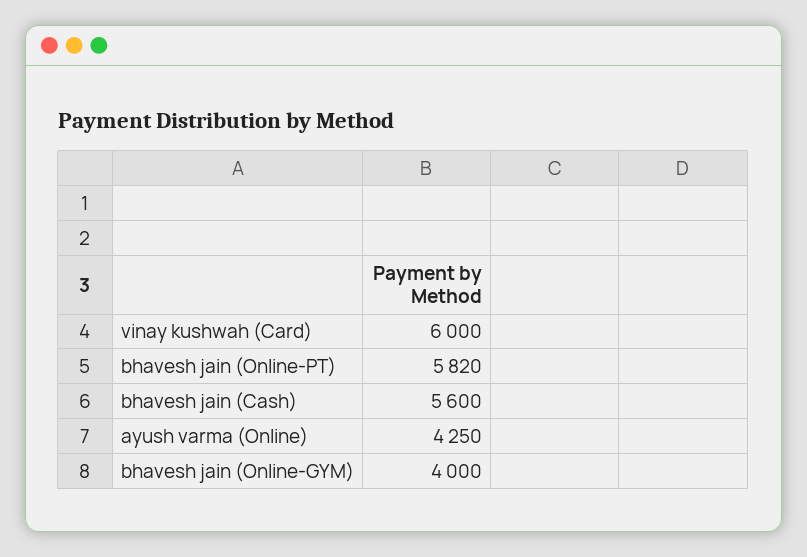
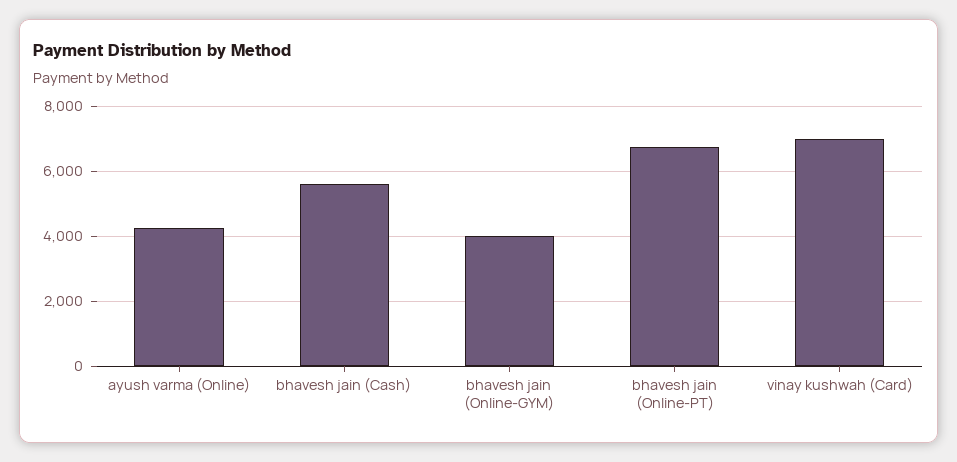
vinay kushwah (Card): 6000 -> 7000
bhavesh jain (Online-PT): 5820 -> 6800

